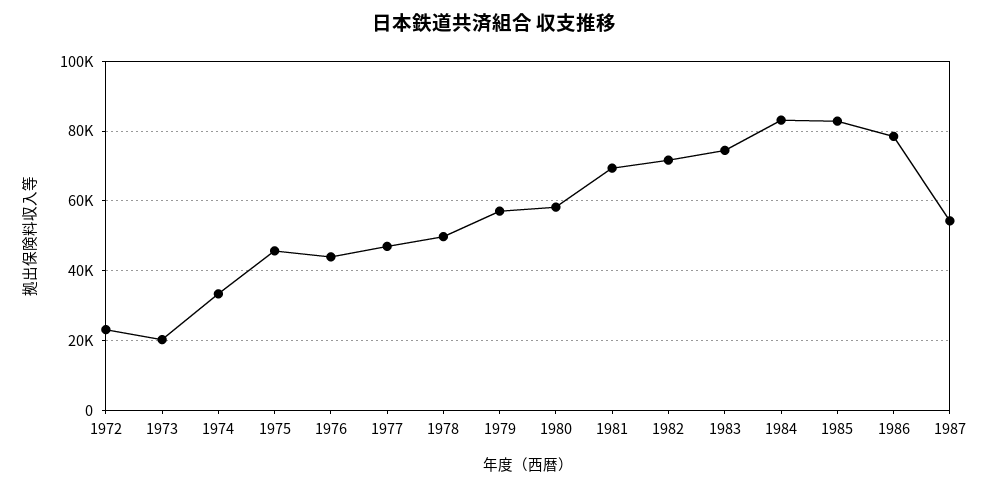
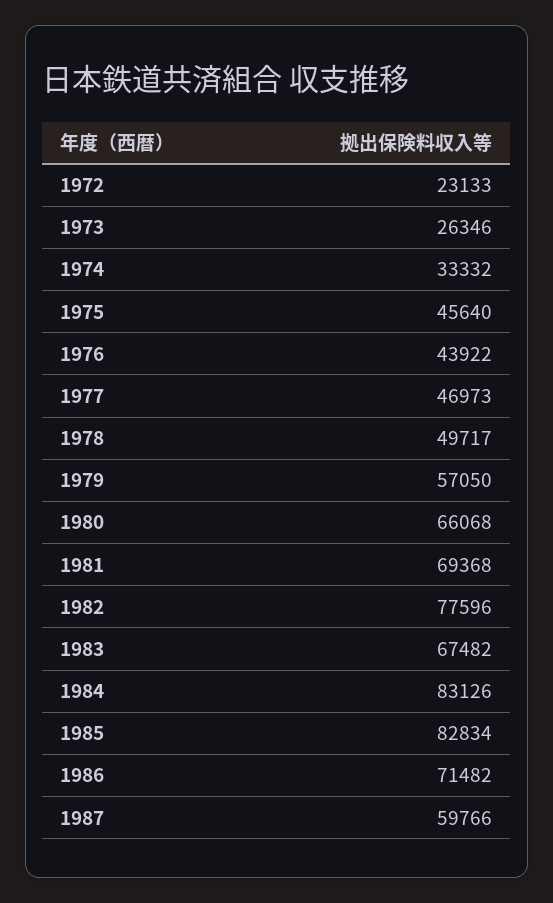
1973: 20000 -> 26346
1980: 58000 -> 66068
1982: 72000 -> 77596
1983: 74000 -> 67482
1986: 78000 -> 71482
1987: 54000 -> 59766

